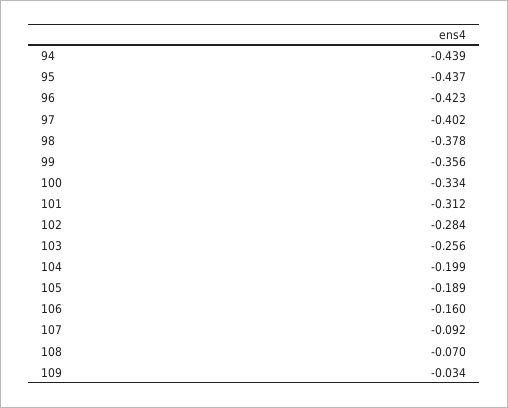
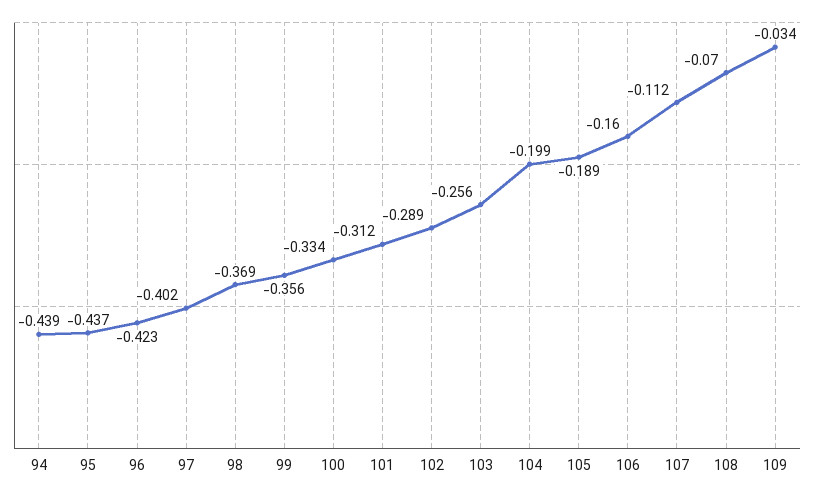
98: -0.378 -> -0.369
102: -0.284 -> -0.289
107: -0.092 -> -0.112

